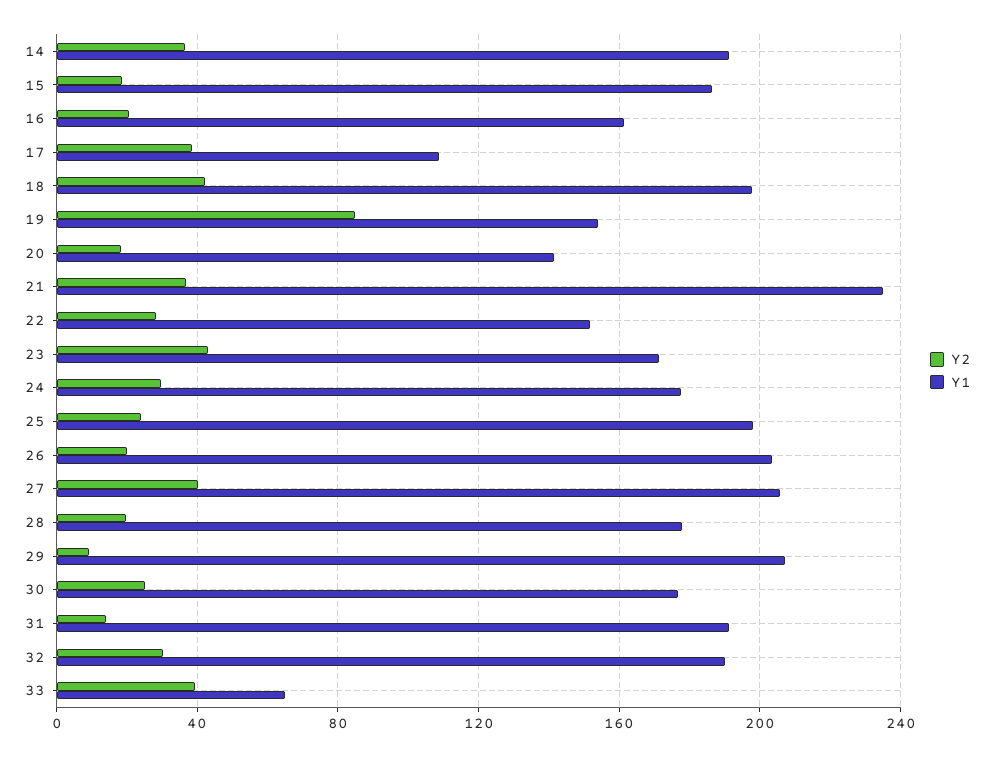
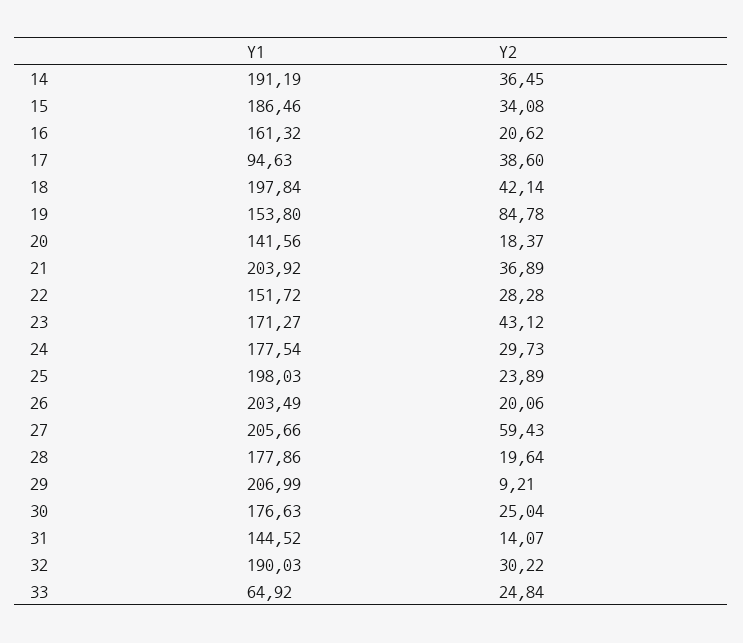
Y2, 15: 20 -> 34.08
Y1, 17: 110 -> 94.63
Y1, 21: 235 -> 203.92
Y2, 27: 40 -> 59.43
Y1, 31: 190 -> 144.52
Y2, 33: 40 -> 24.84

